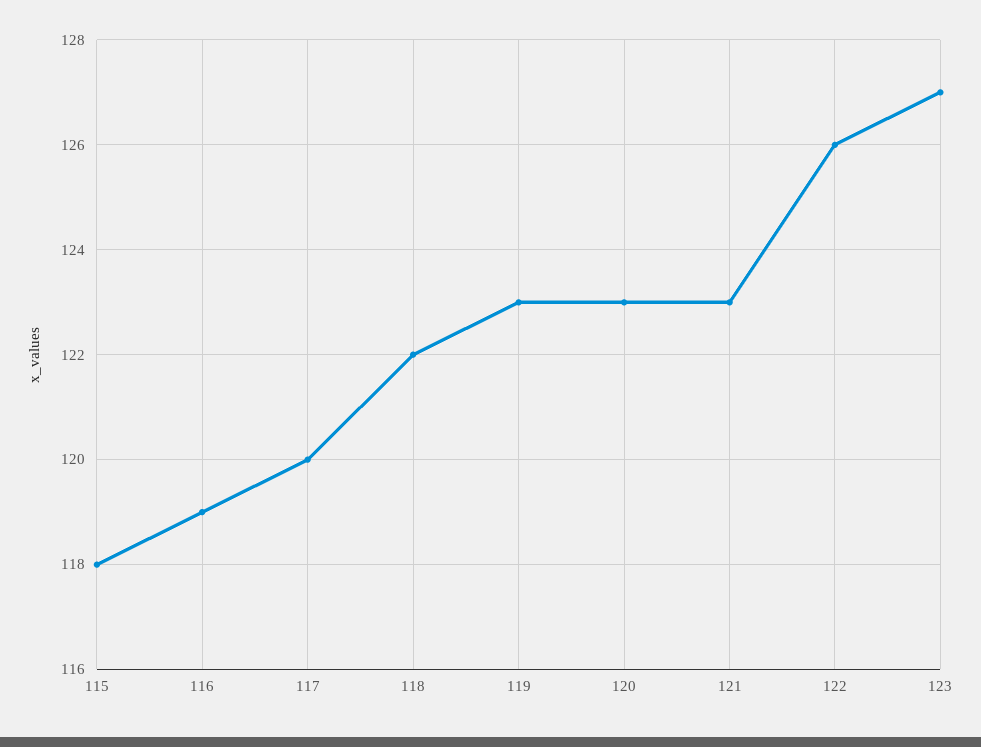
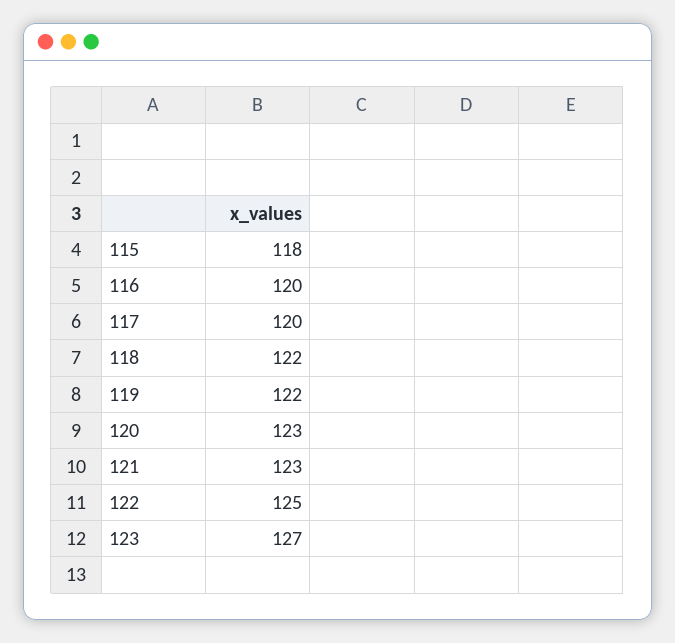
116: 119 -> 120
119: 123 -> 122
122: 126 -> 125

